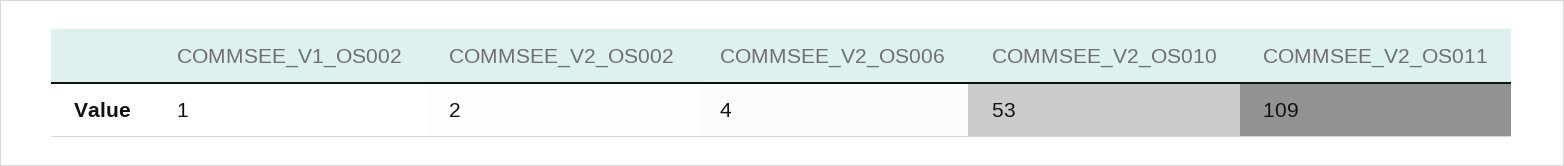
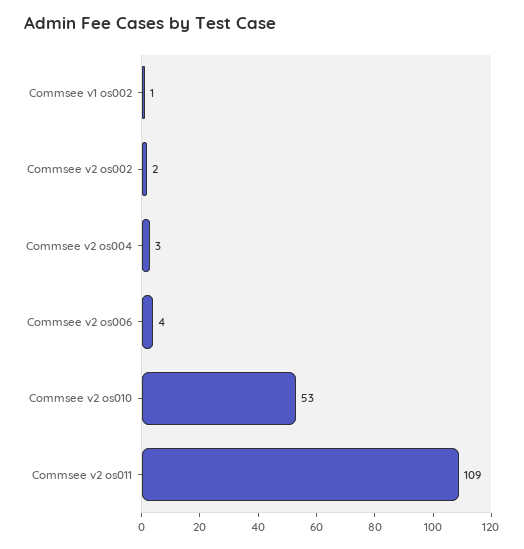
Commsee v2 os004: none -> 3

